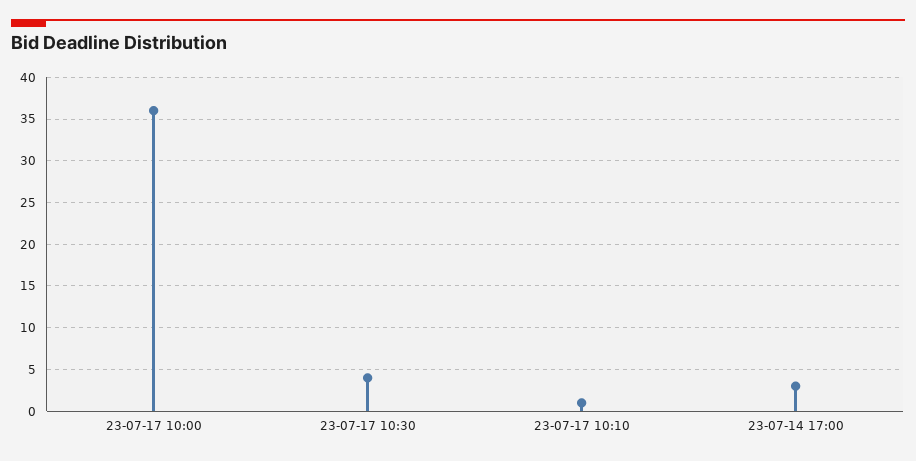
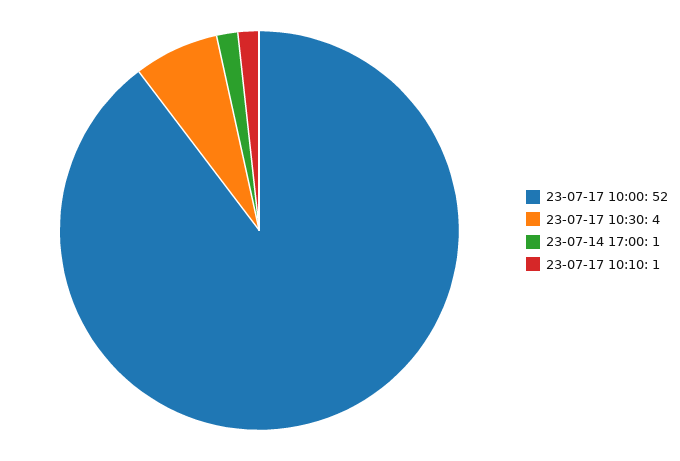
23-07-17 10:00: 36 -> 52
23-07-14 17:00: 3 -> 1

